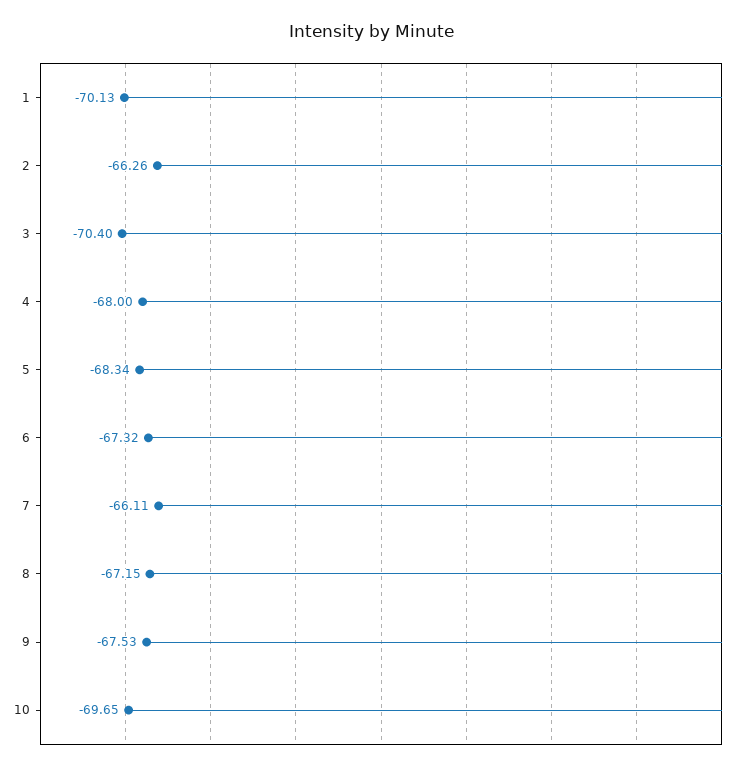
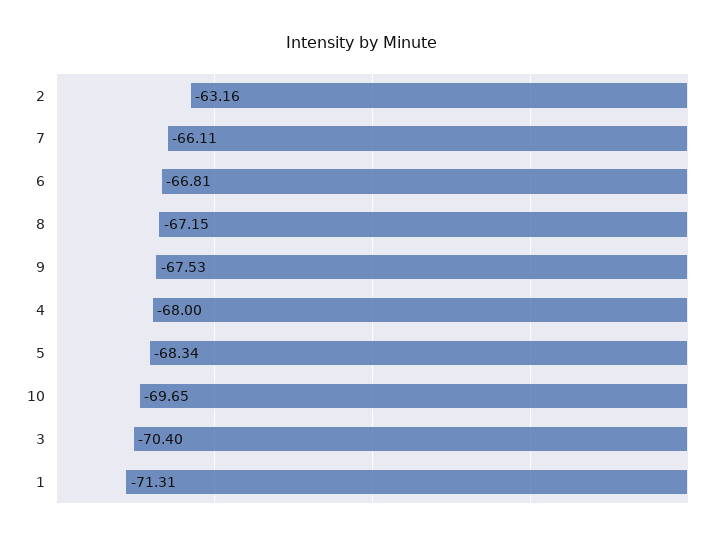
1: -70.13 -> -71.31
2: -66.26 -> -63.16
6: -67.32 -> -66.81

